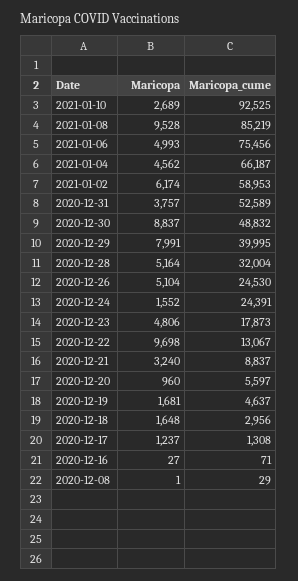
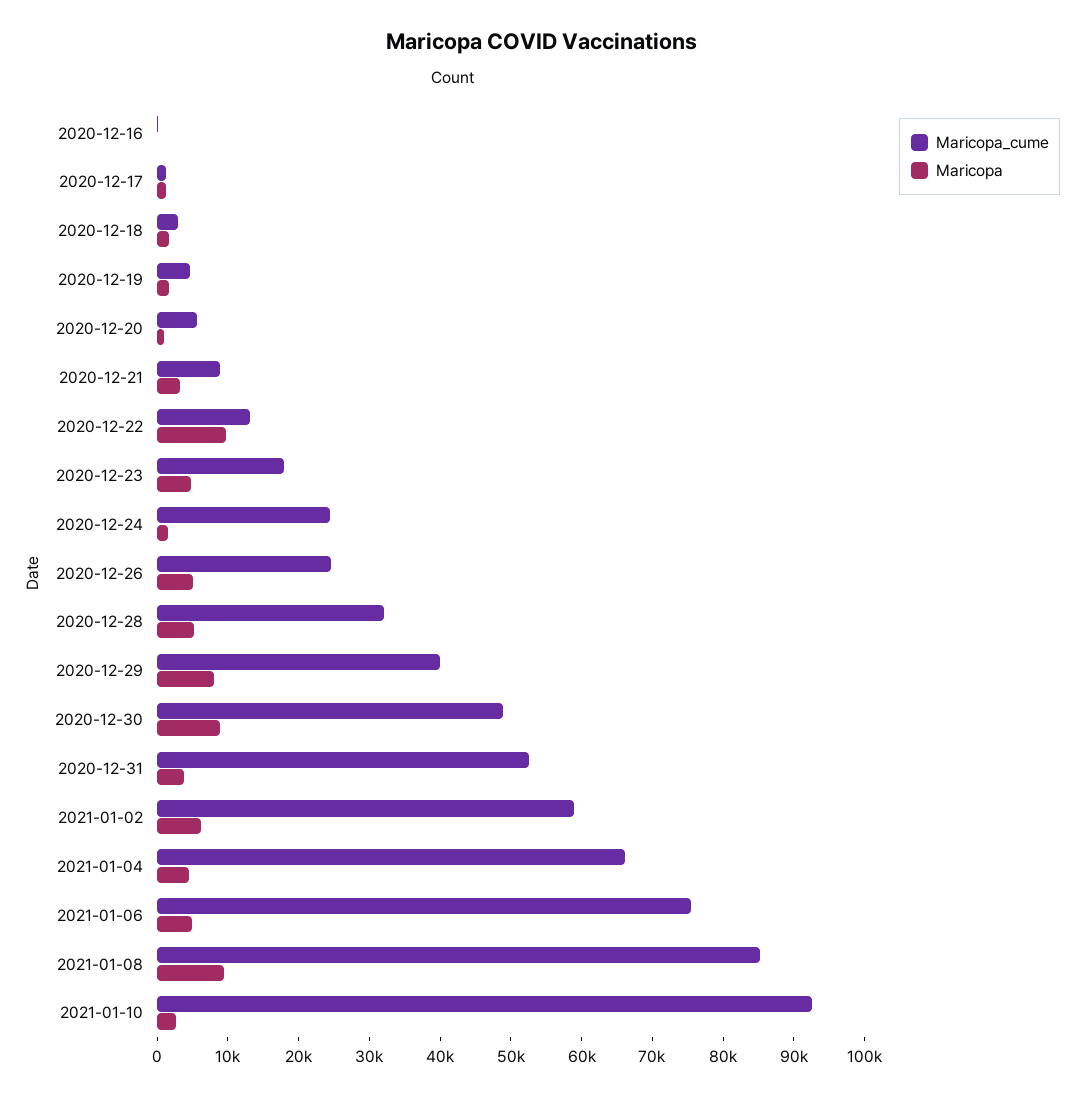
Maricopa, 2020-12-08: 1 -> none
Maricopa_cume, 2020-12-08: 29 -> none

